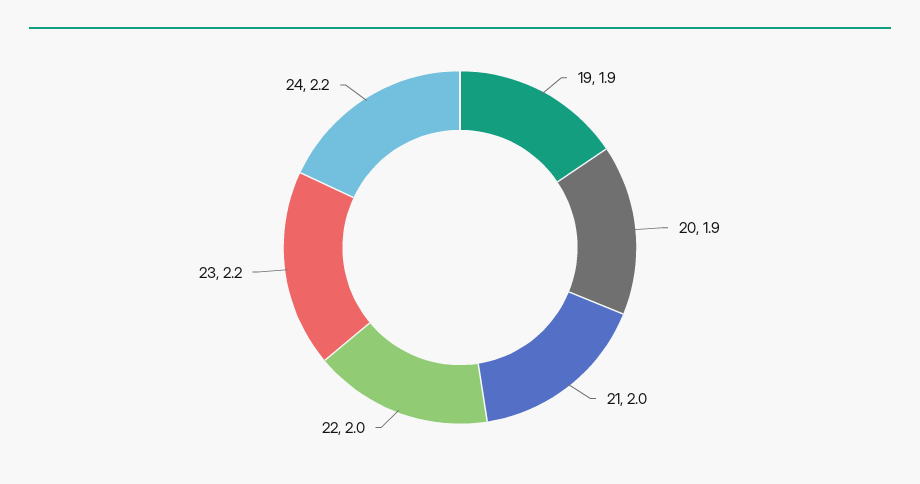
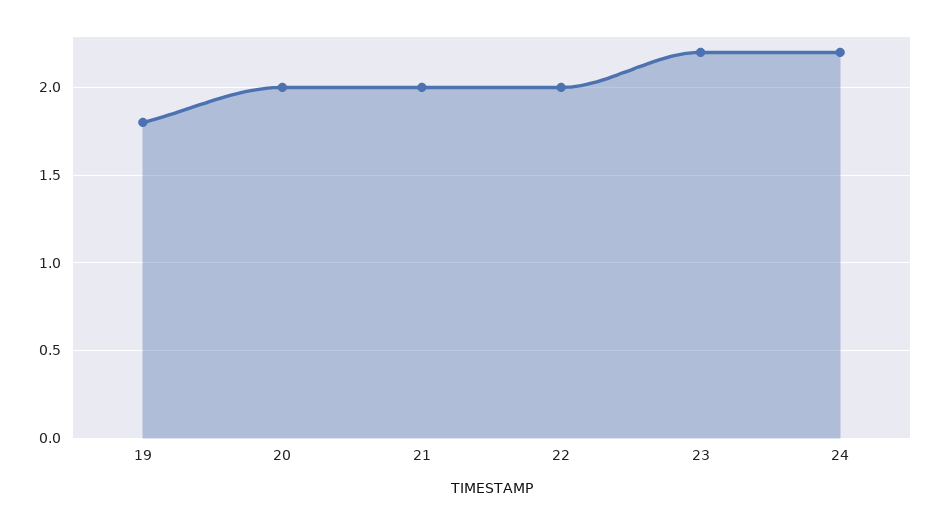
19: 1.9 -> 1.8
20: 1.9 -> 2

